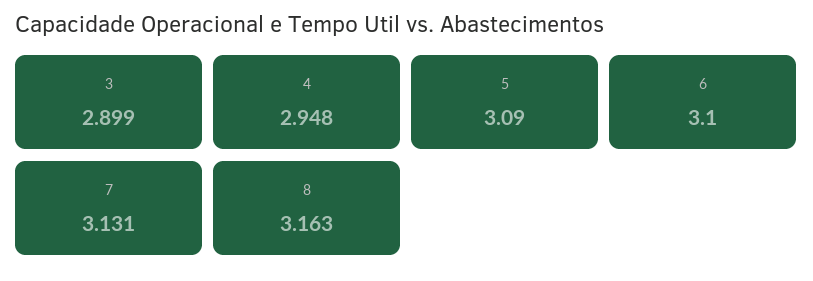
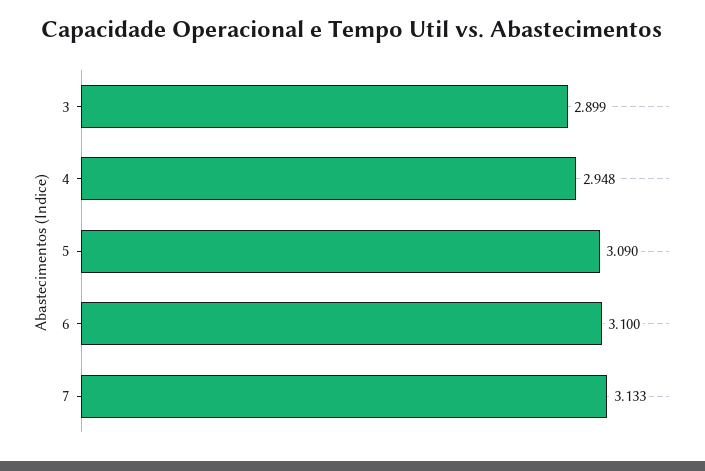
7: 3.131 -> 3.133
8: 3.163 -> none

